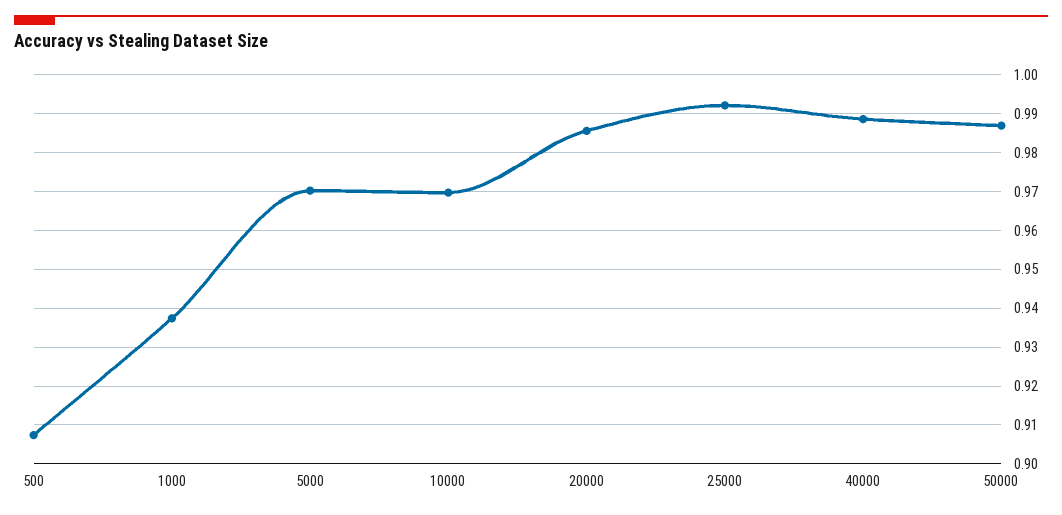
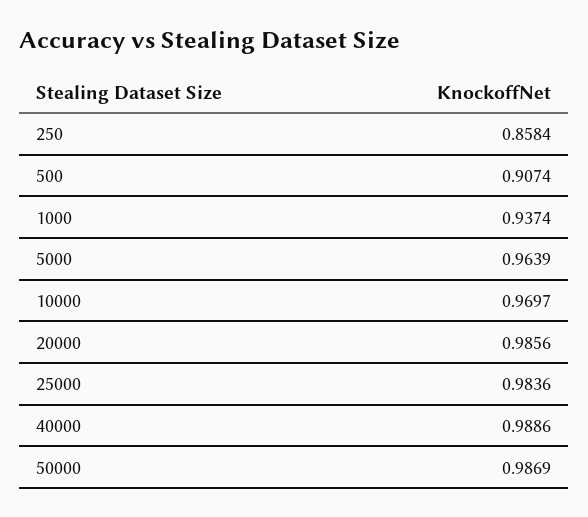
5000: 0.97 -> 0.9639
25000: 0.992 -> 0.9836
250: none -> 0.8584

